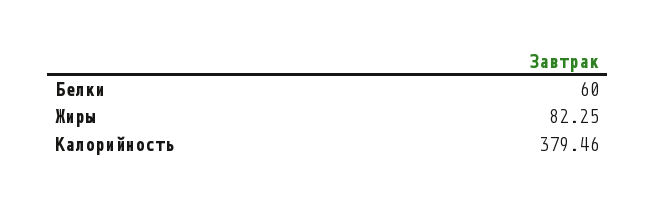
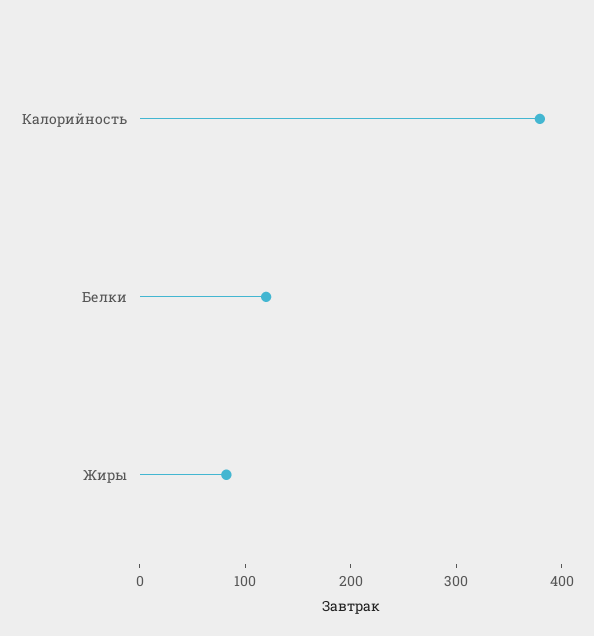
Белки: 60 -> 120

